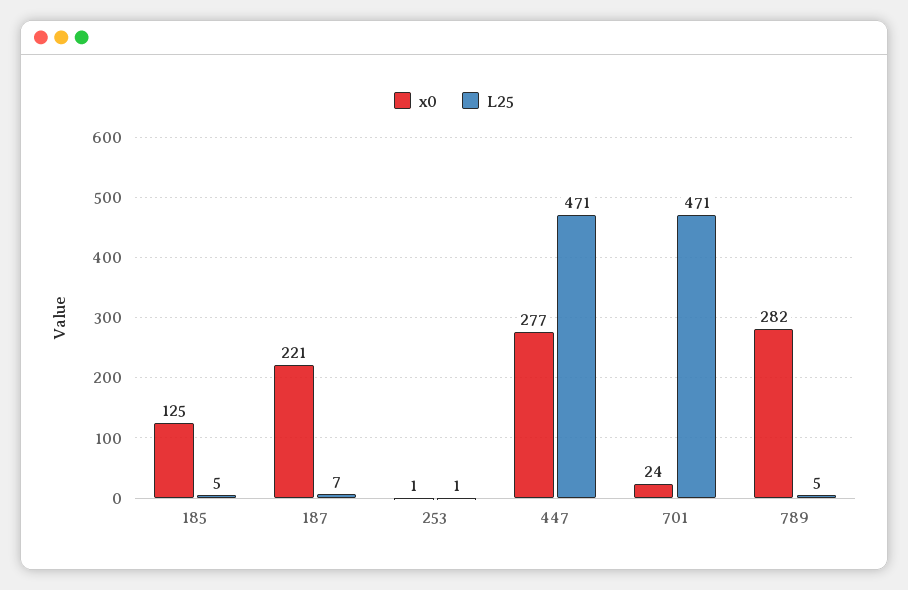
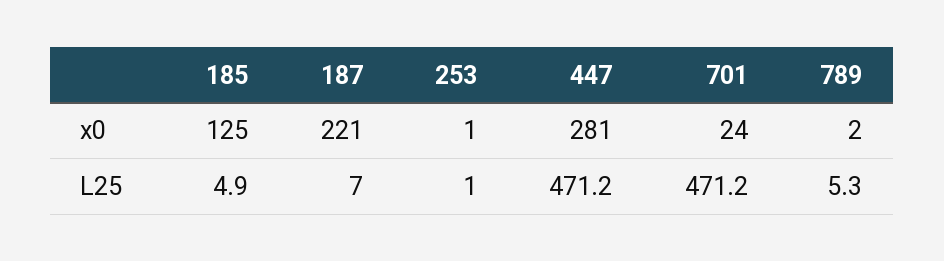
x0, 447: 277 -> 281
x0, 789: 282 -> 2

